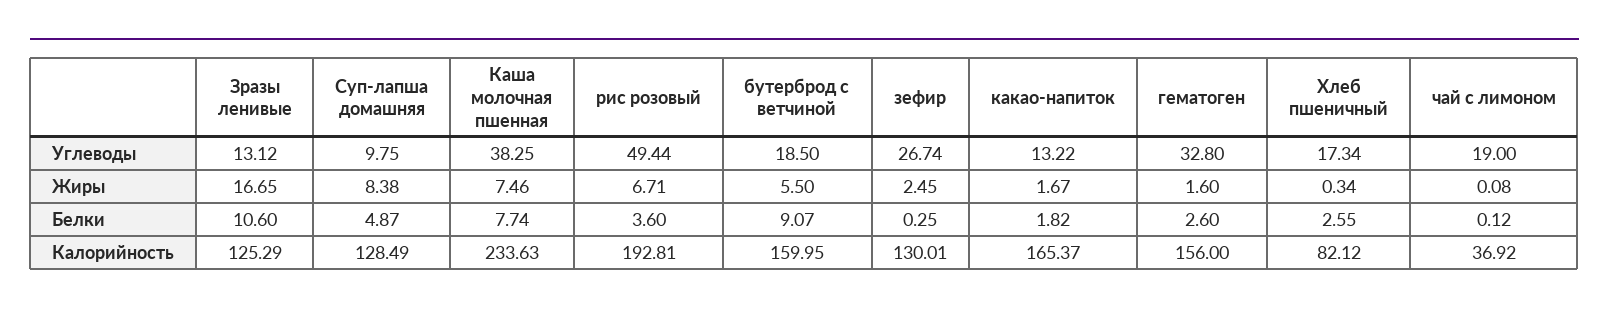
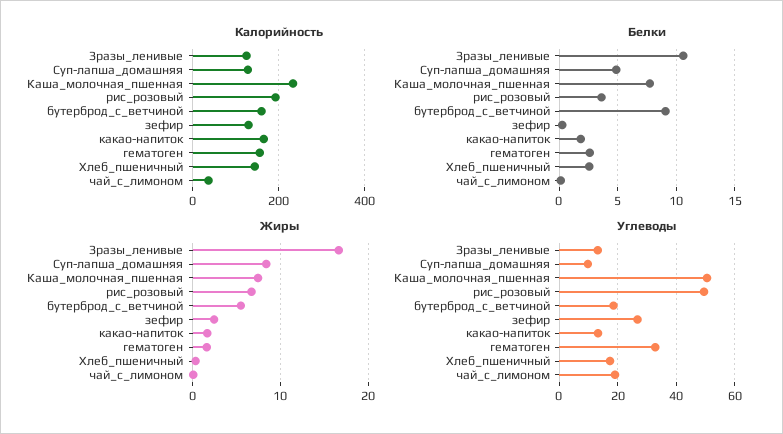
Углеводы, Каша молочная пшенная: 38.25 -> 50
Калорийность, Хлеб пшеничный: 82.12 -> 140

